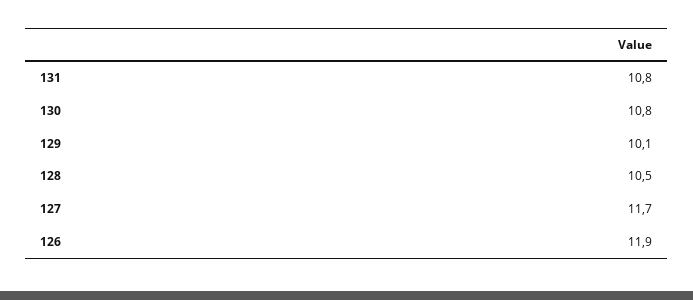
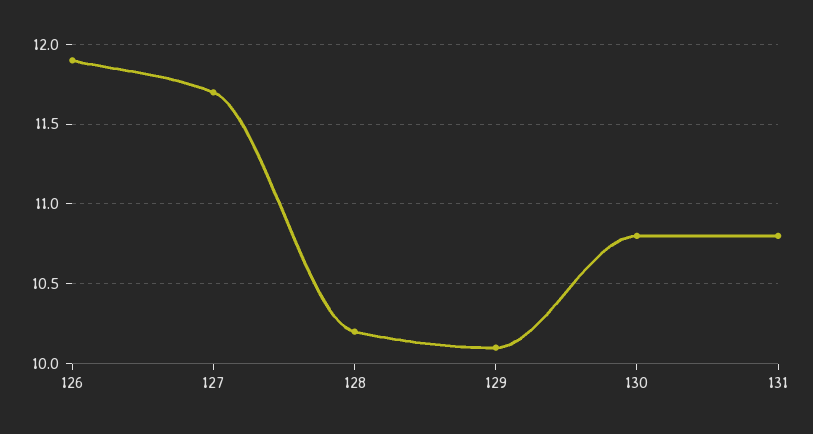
128: 10.5 -> 10.2

